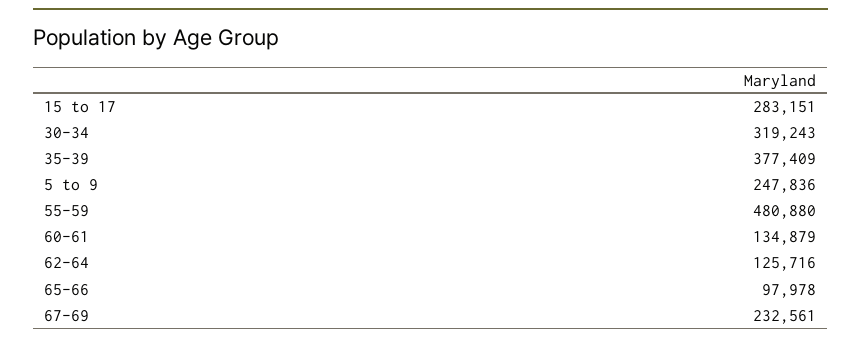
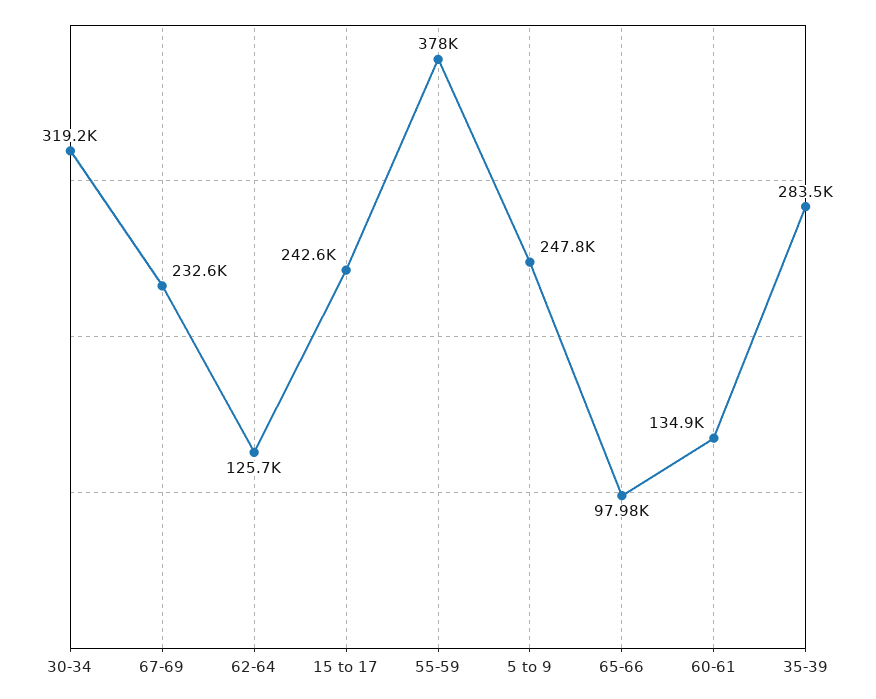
15 to 17: 283151 -> 242600
35-39: 377409 -> 283500
55-59: 480880 -> 378000

